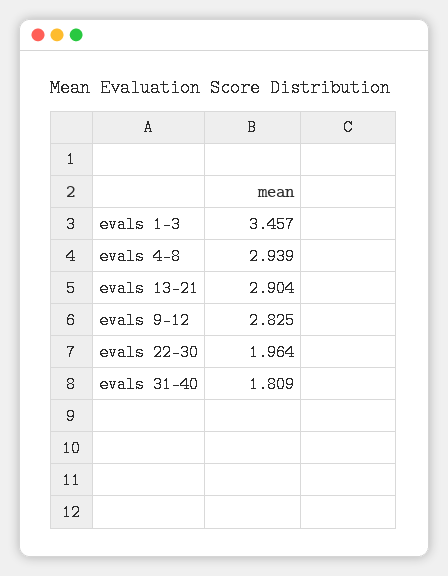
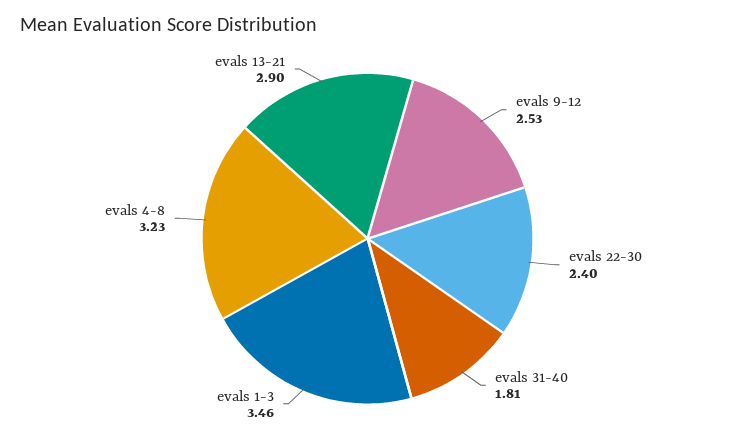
evals 4-8: 2.939 -> 3.23
evals 9-12: 2.825 -> 2.53
evals 22-30: 1.964 -> 2.4

